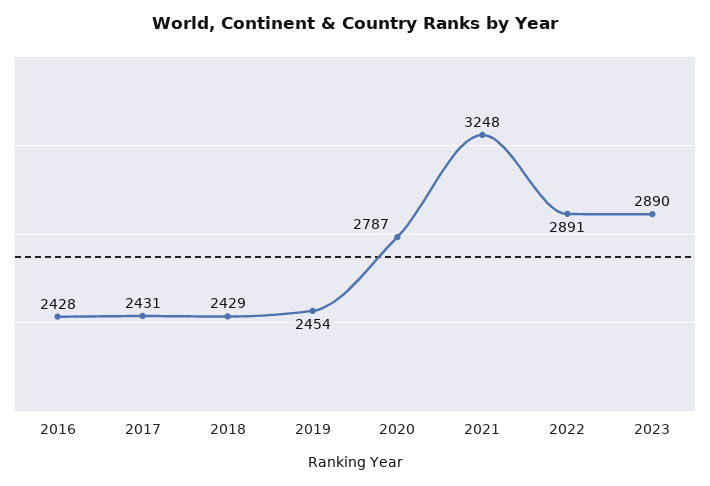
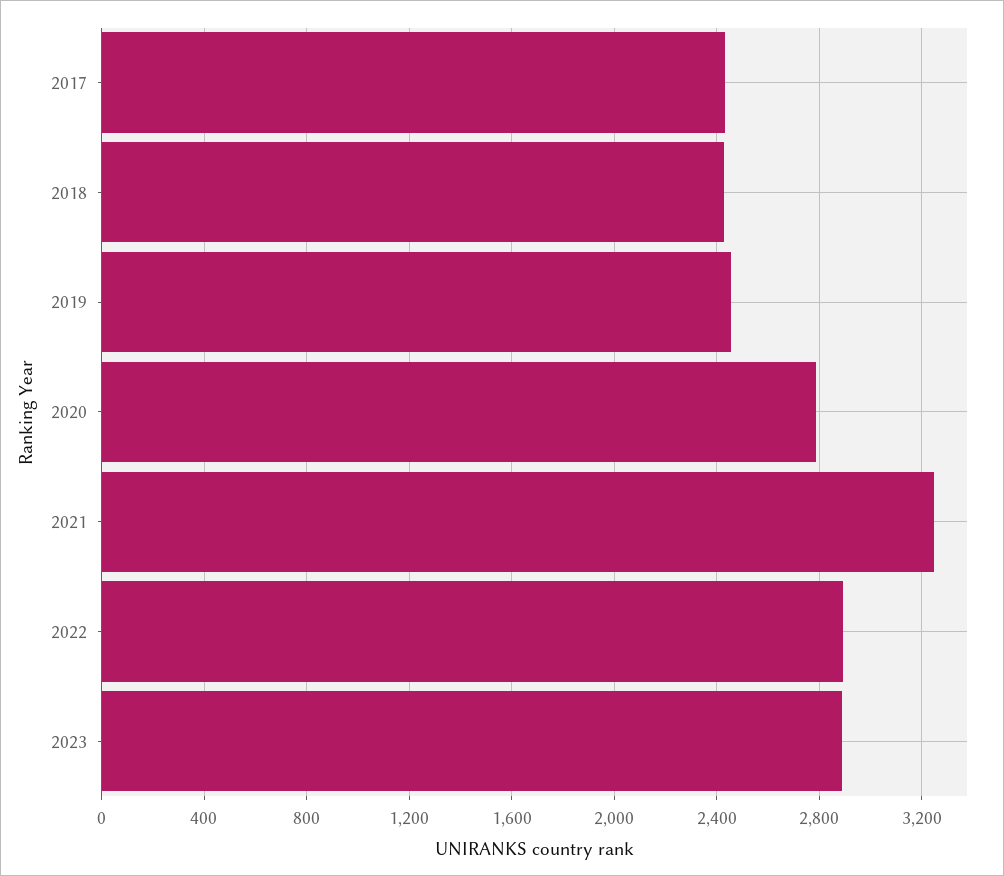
2016: 2428 -> none

